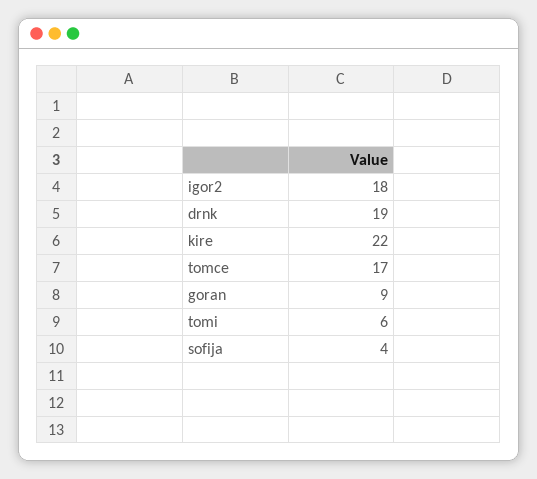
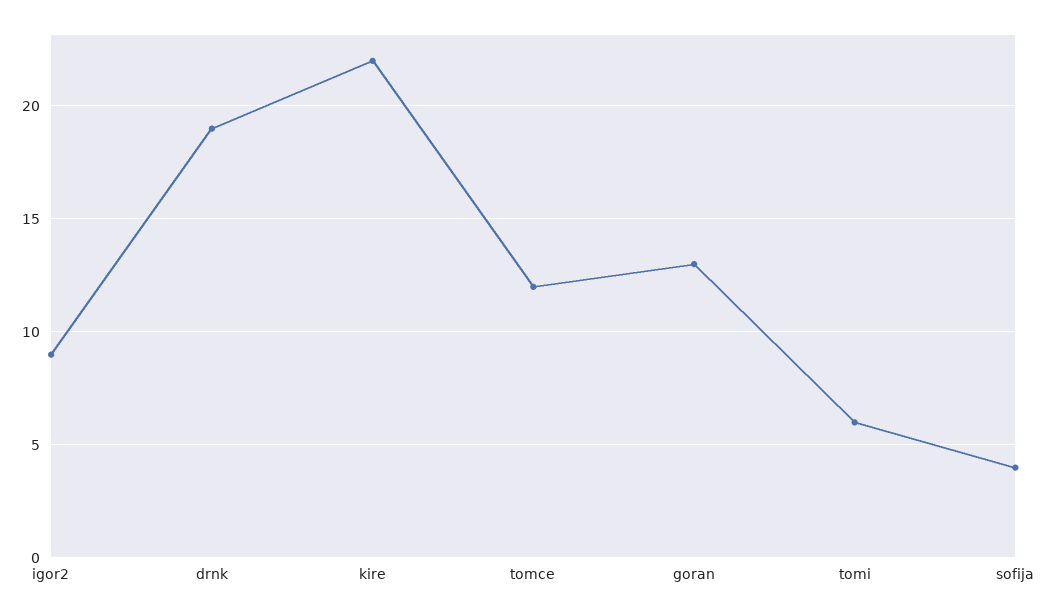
igor2: 18 -> 9
tomce: 17 -> 12
goran: 9 -> 13

